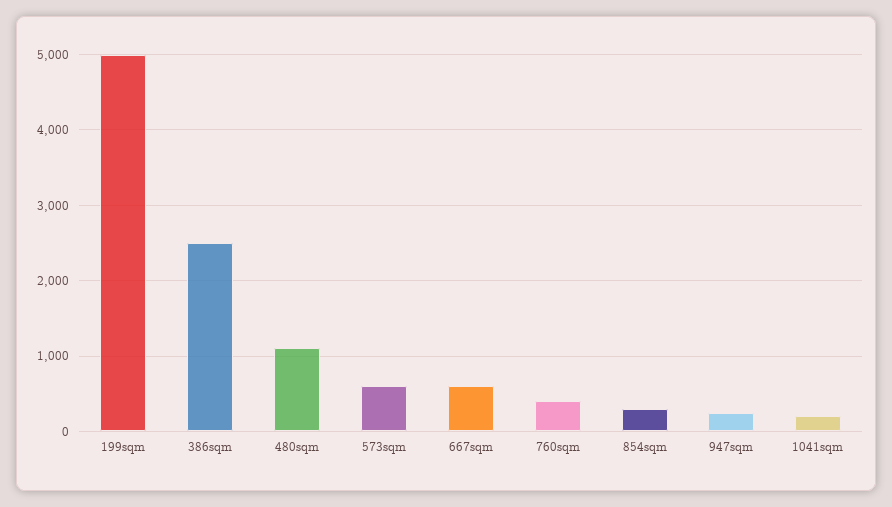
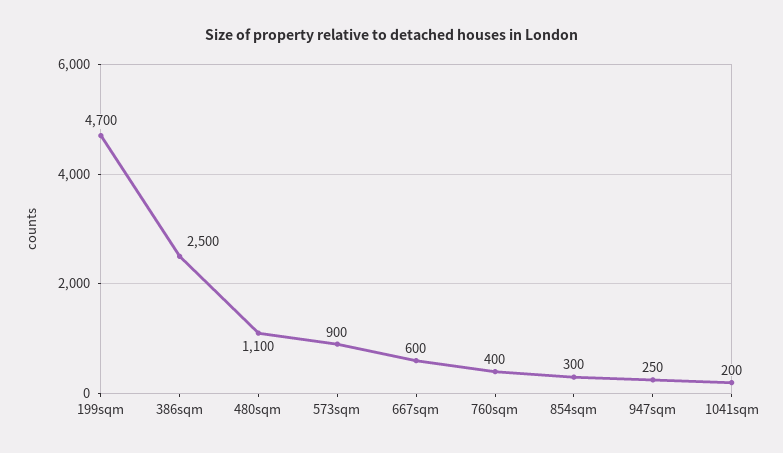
199sqm: 5000 -> 4700
573sqm: 600 -> 900

